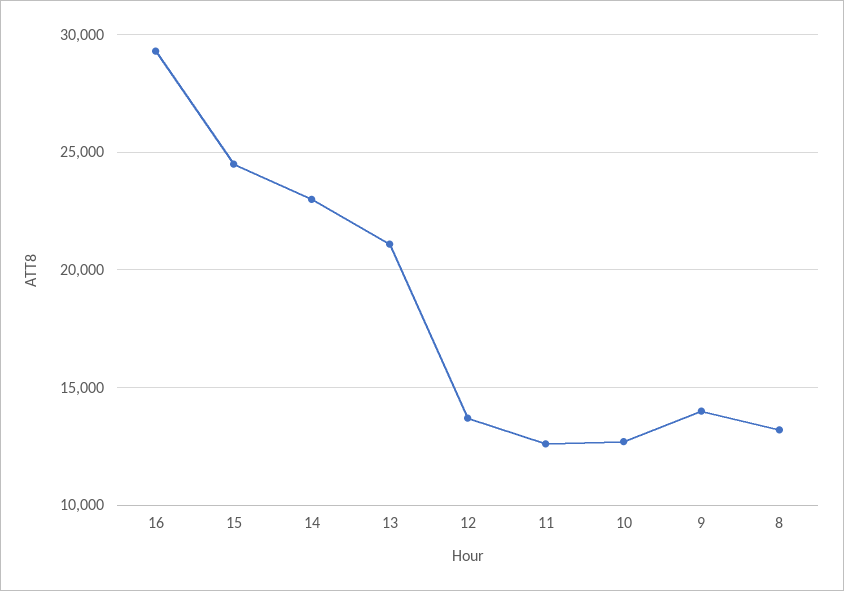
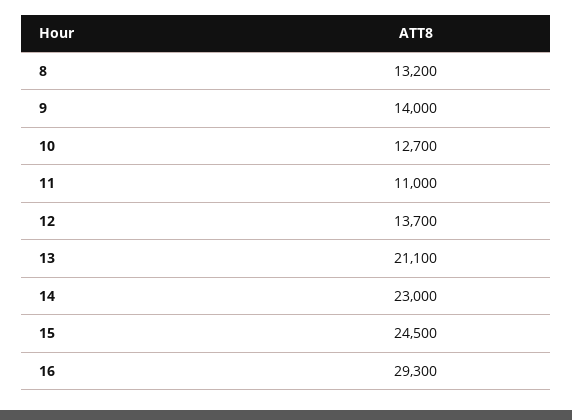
11: 12500 -> 11000

